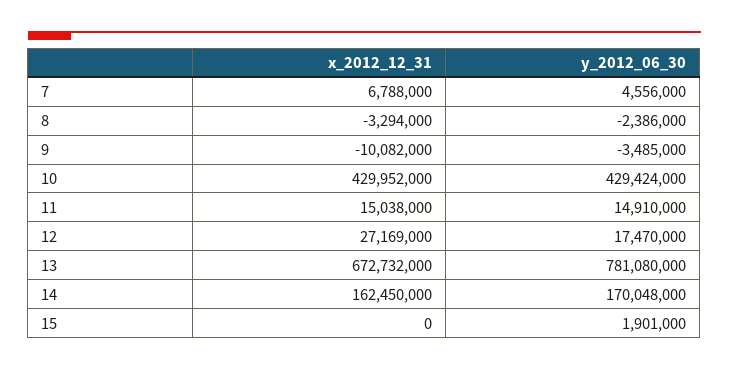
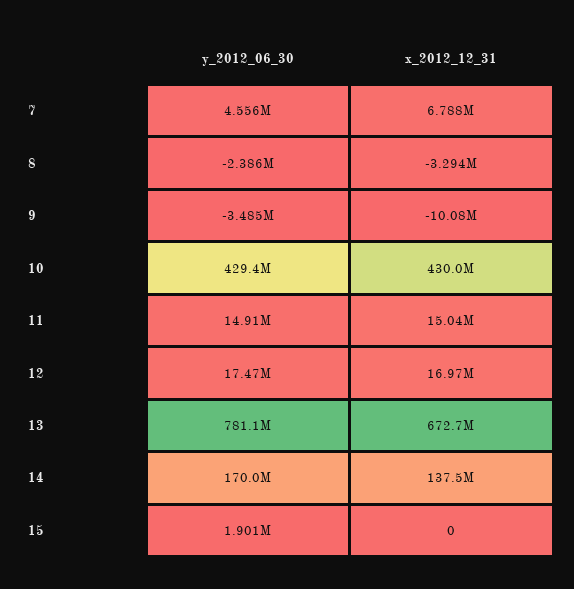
x_2012_12_31, 12: 27169000 -> 16970000
x_2012_12_31, 14: 162450000 -> 137500000

